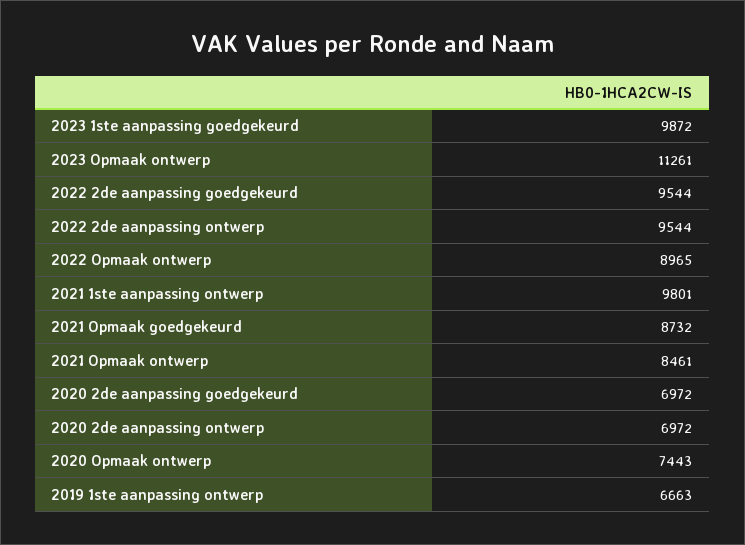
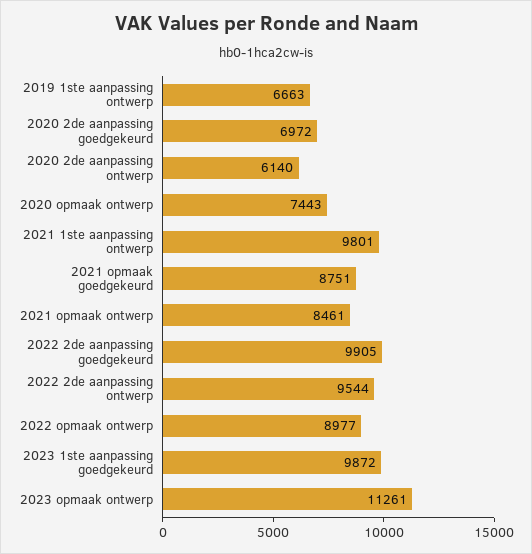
2022 2de aanpassing goedgekeurd: 9544 -> 9905
2022 Opmaak ontwerp: 8965 -> 8977
2021 Opmaak goedgekeurd: 8732 -> 8751
2020 2de aanpassing ontwerp: 6972 -> 6140

